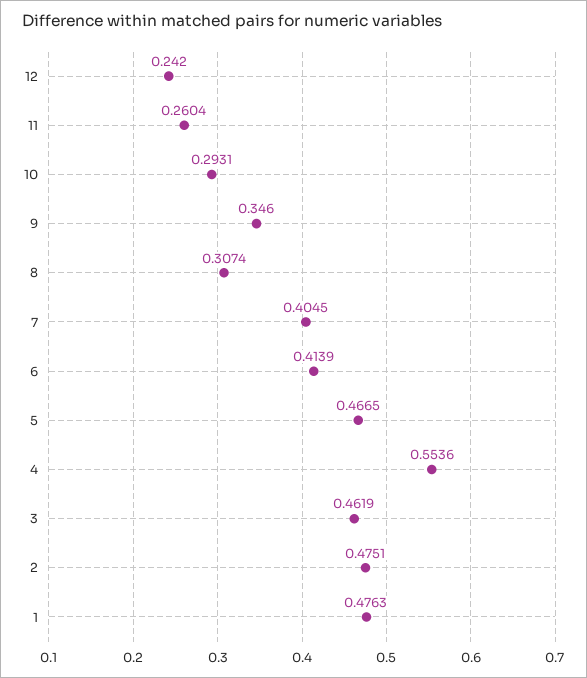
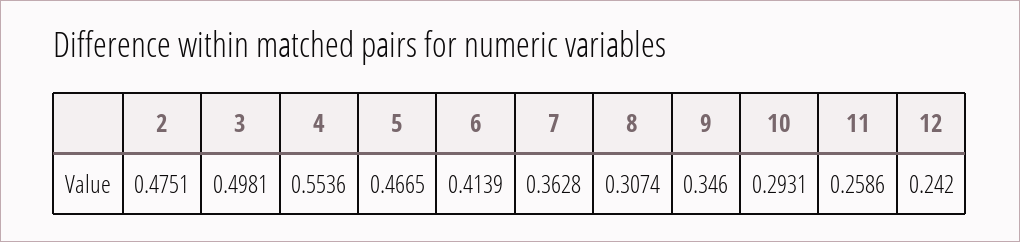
11: 0.2604 -> 0.2586
7: 0.4045 -> 0.3628
3: 0.4619 -> 0.4981
1: 0.4763 -> none

